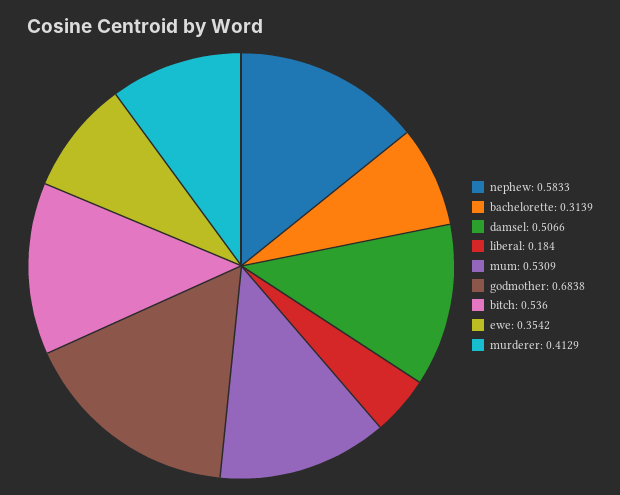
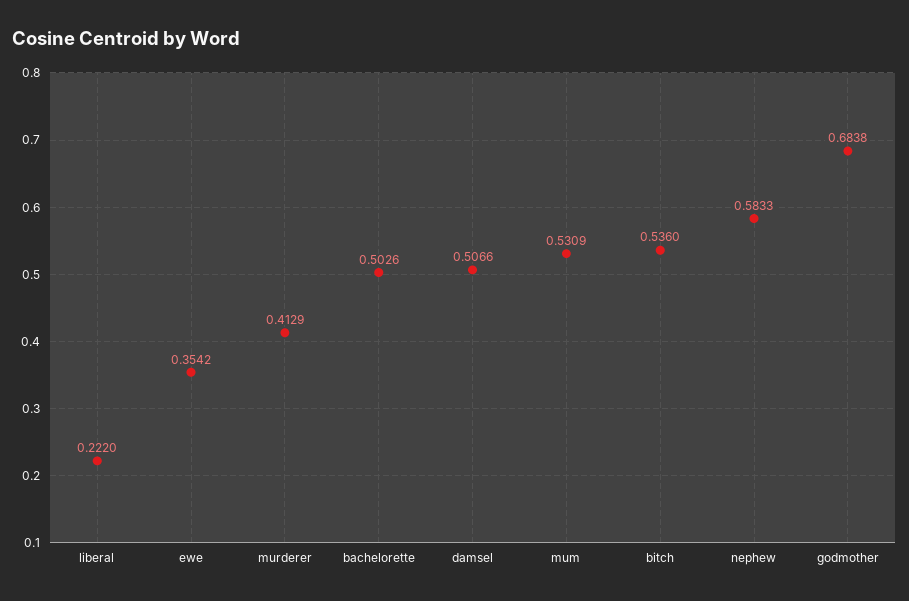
bachelorette: 0.3139 -> 0.5026
liberal: 0.184 -> 0.222

